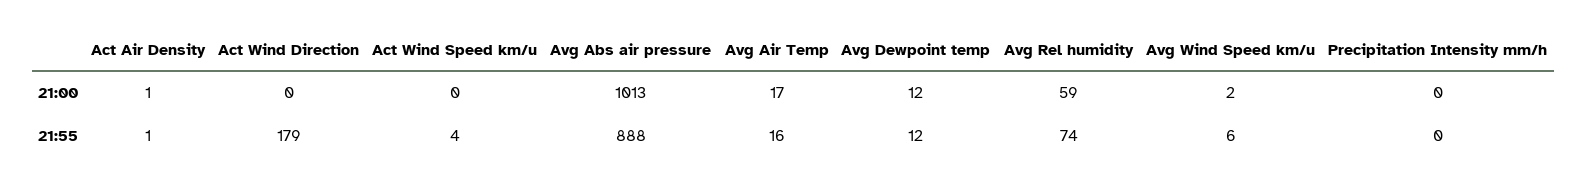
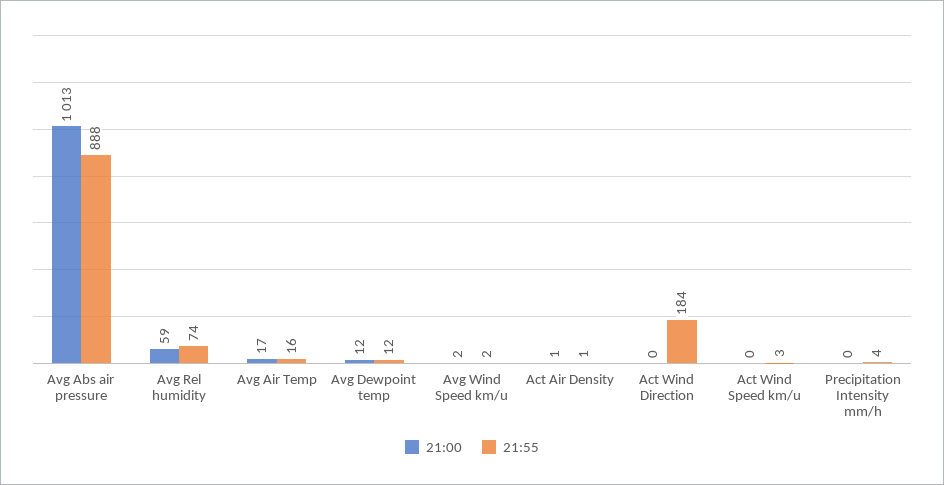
21:55, Act Wind Direction: 179 -> 184
21:55, Act Wind Speed km/u: 4 -> 3
21:55, Avg Wind Speed km/u: 6 -> 2
21:55, Precipitation Intensity mm/h: 0 -> 4

